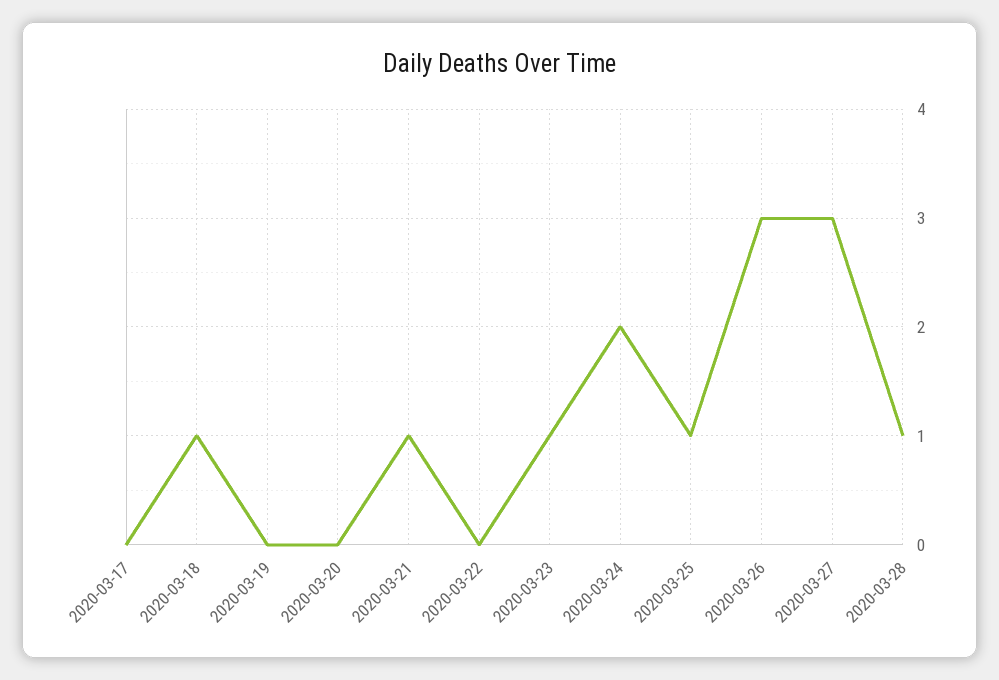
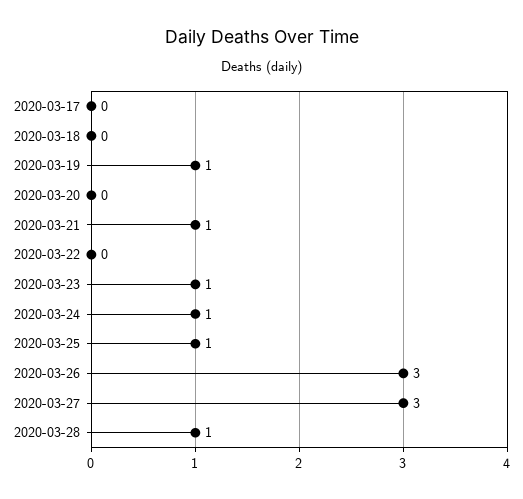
2020-03-18: 1 -> 0
2020-03-19: 0 -> 1
2020-03-24: 2 -> 1

